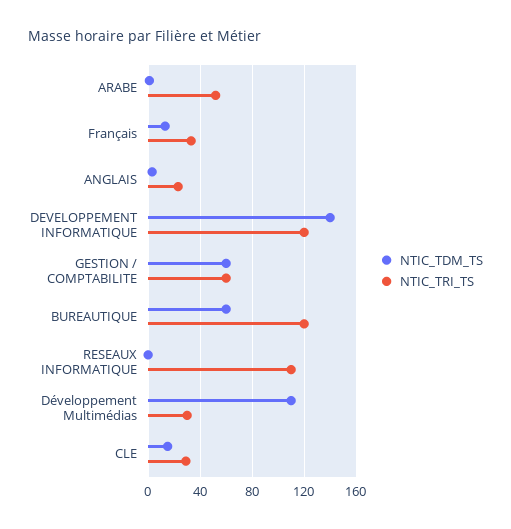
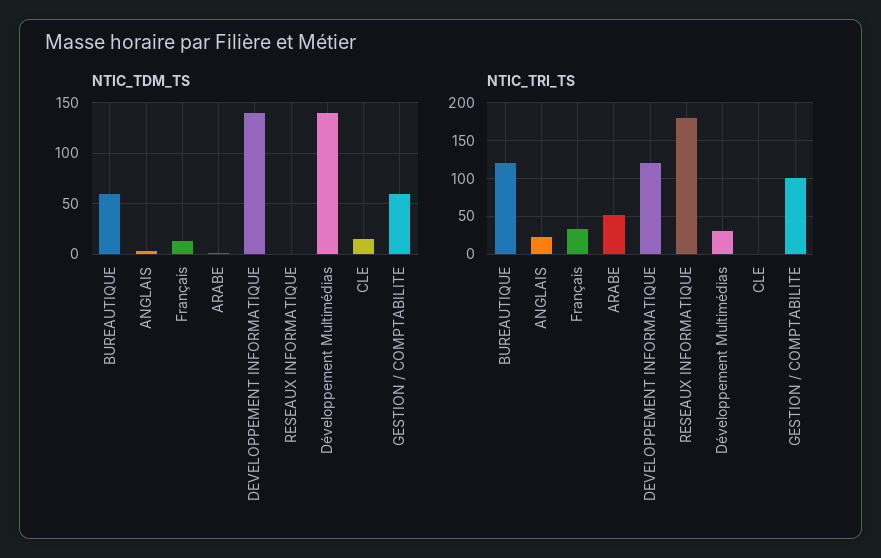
NTIC_TRI_TS, GESTION / COMPTABILITE: 60 -> 100
NTIC_TRI_TS, RESEAUX INFORMATIQUE: 110 -> 180
NTIC_TDM_TS, Développement Multimédias: 110 -> 140
NTIC_TRI_TS, CLE: 30 -> 0

